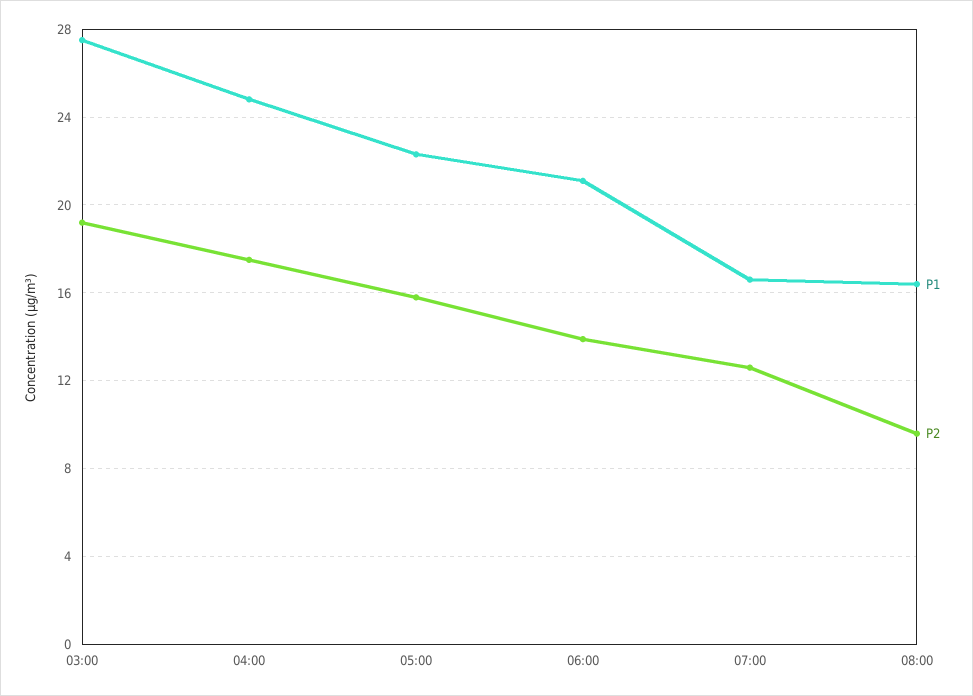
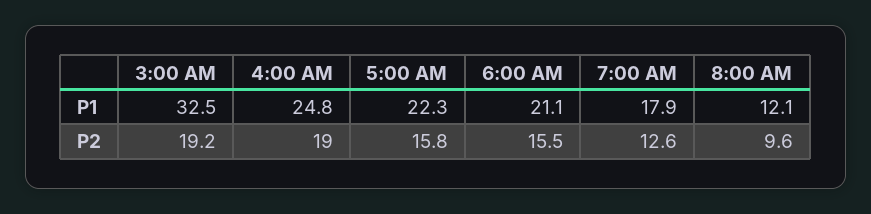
P1, 03:00: 27.5 -> 32.5
P2, 04:00: 17.5 -> 19
P2, 06:00: 14 -> 15.5
P1, 07:00: 16.5 -> 17.9
P1, 08:00: 16.5 -> 12.1

